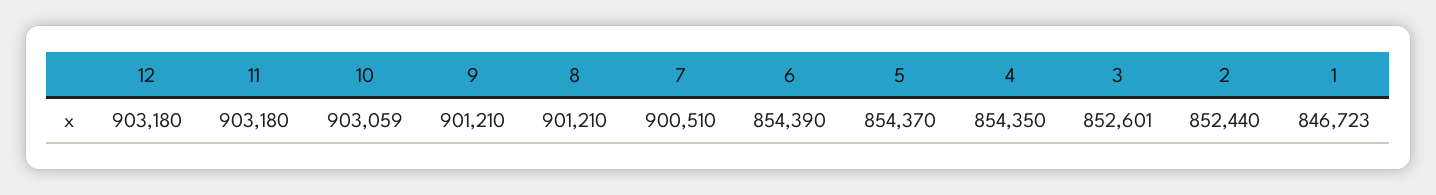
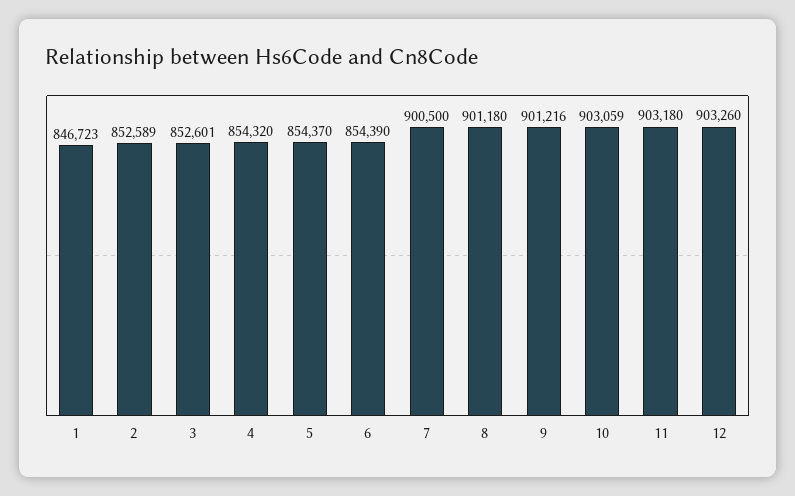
12: 903180 -> 903260
9: 901210 -> 901216
8: 901210 -> 901180
7: 900510 -> 900500
4: 854350 -> 854320
2: 852440 -> 852589

